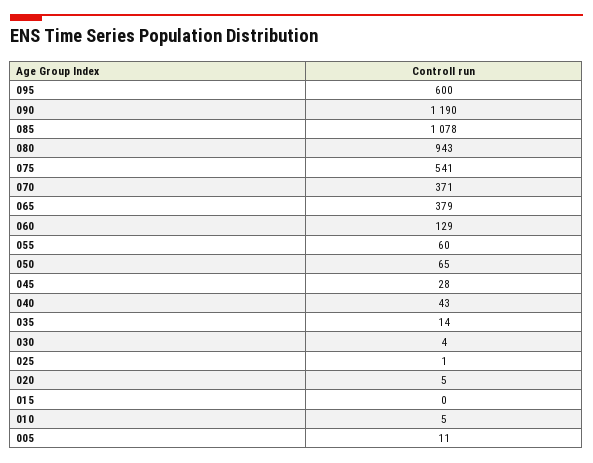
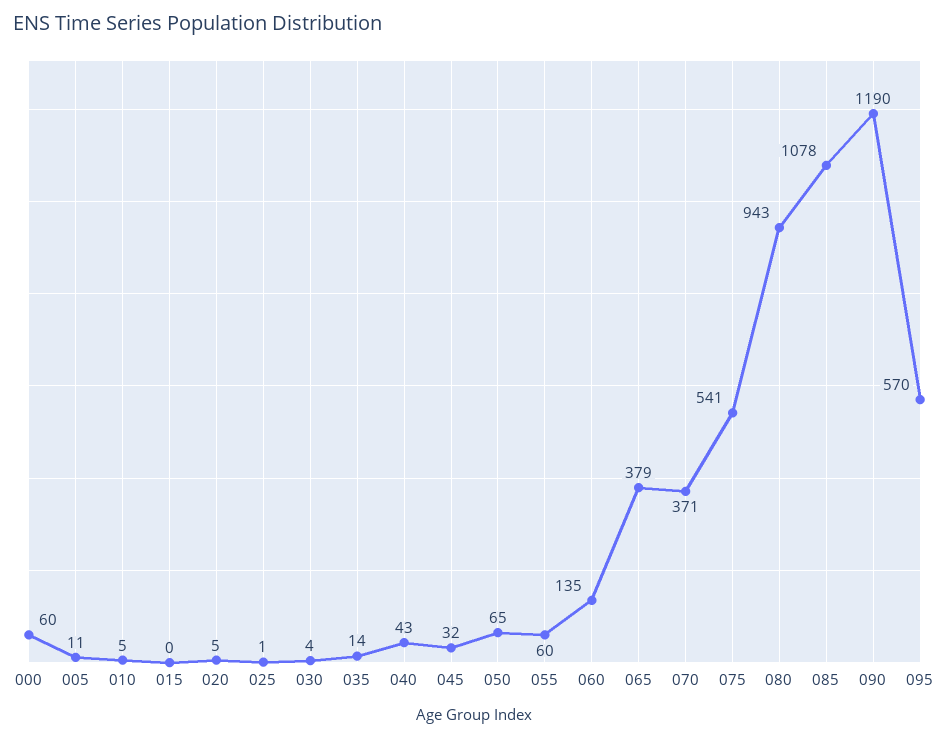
095: 600 -> 570
060: 129 -> 135
045: 28 -> 32
000: none -> 60

